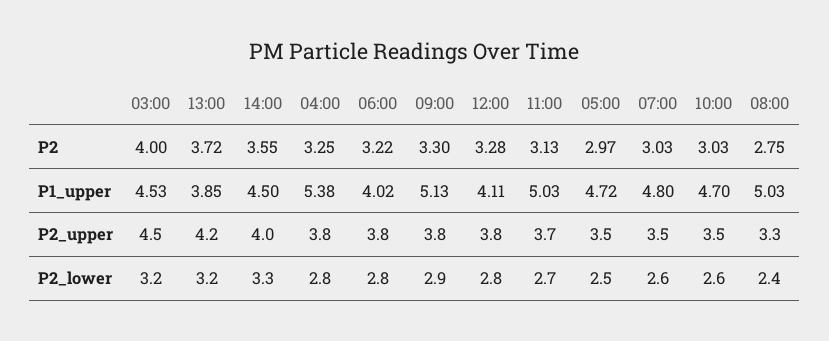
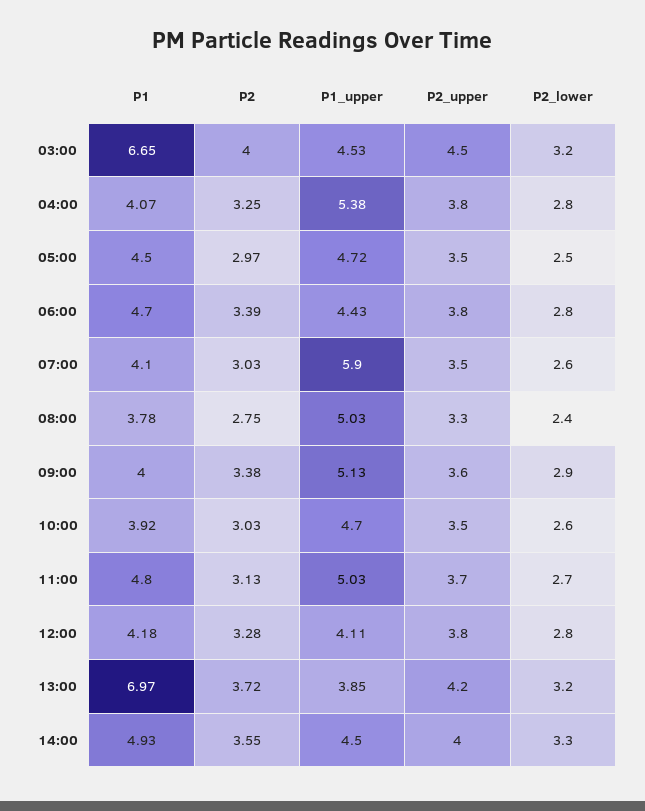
06:00, P2: 3.22 -> 3.39
09:00, P2: 3.3 -> 3.38
06:00, P1_upper: 4.02 -> 4.43
07:00, P1_upper: 4.8 -> 5.9
09:00, P2_upper: 3.8 -> 3.6
03:00, P1: none -> 6.65
04:00, P1: none -> 4.07
05:00, P1: none -> 4.5
06:00, P1: none -> 4.7
07:00, P1: none -> 4.1
08:00, P1: none -> 3.78
09:00, P1: none -> 4
10:00, P1: none -> 3.92
11:00, P1: none -> 4.8
12:00, P1: none -> 4.18
13:00, P1: none -> 6.97
14:00, P1: none -> 4.93

